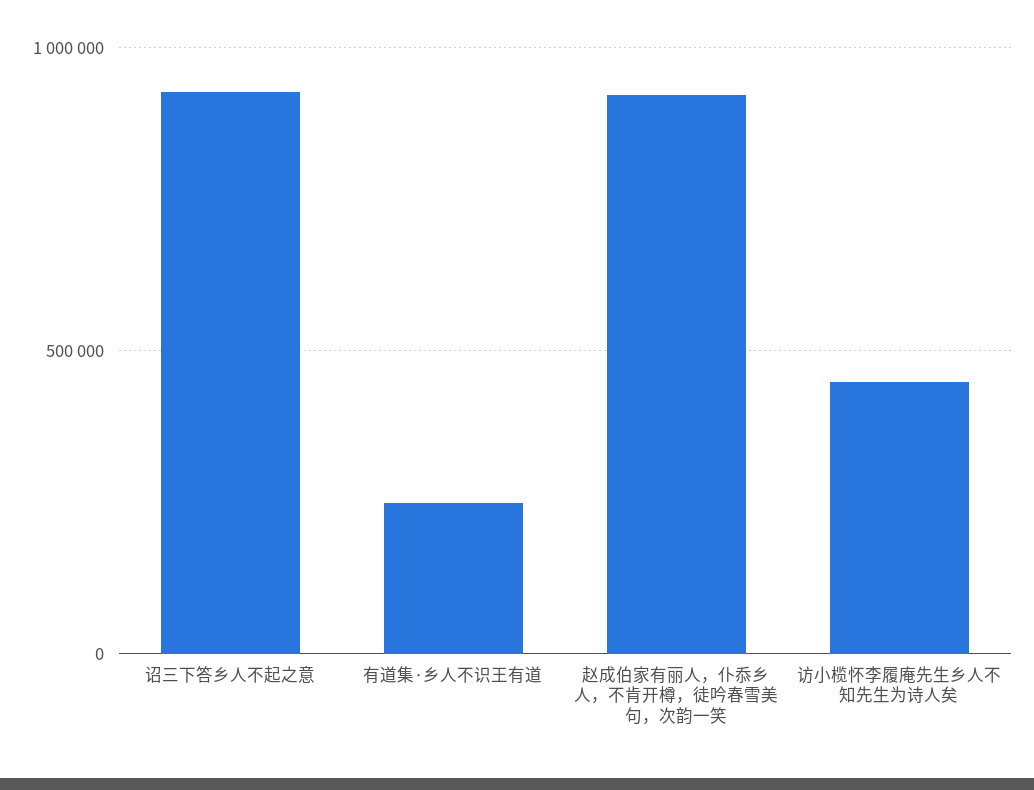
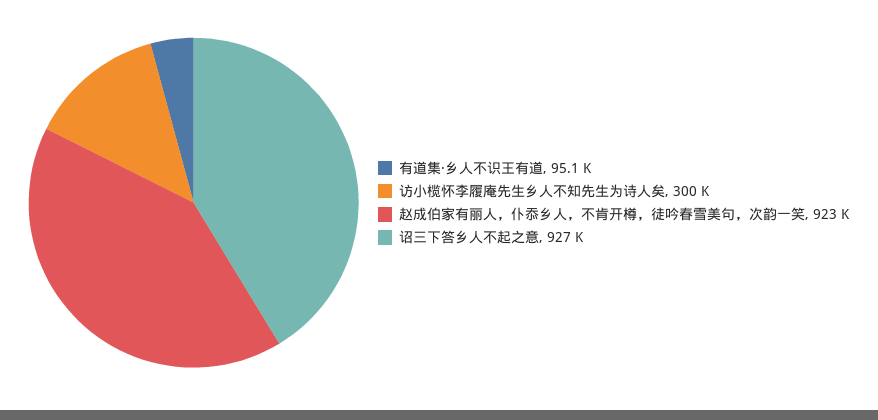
有道集·乡人不识王有道: 250000 -> 95100
访小榄怀李履庵先生乡人不知先生为诗人矣: 450000 -> 300000

